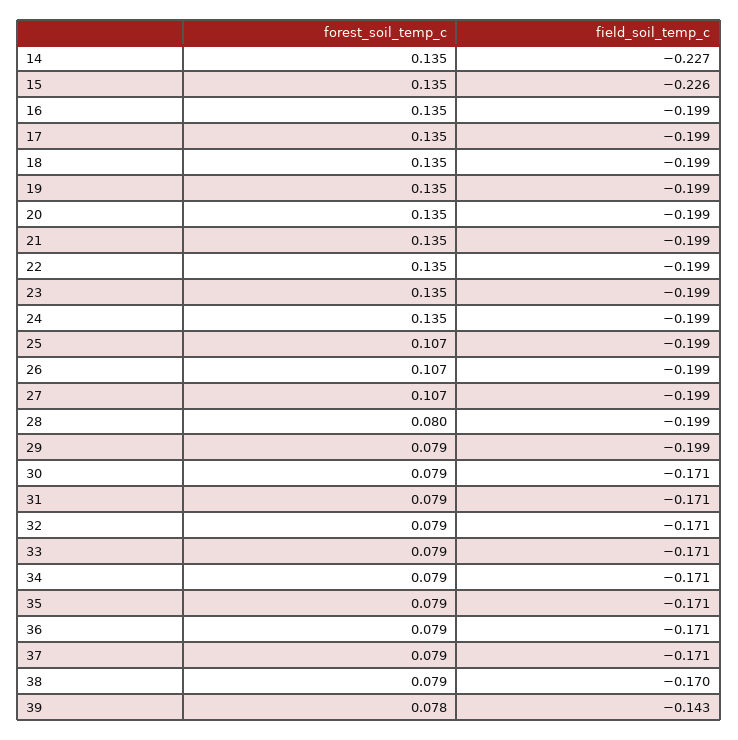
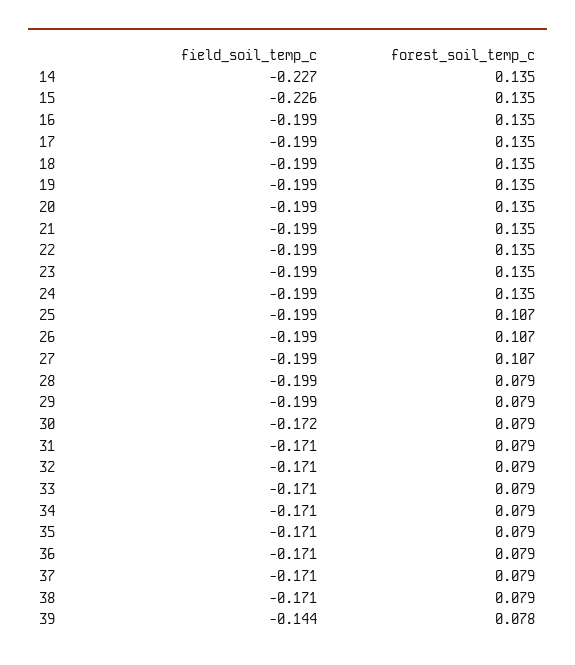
forest_soil_temp_c, 28: 0.08 -> 0.079
field_soil_temp_c, 30: -0.171 -> -0.172
field_soil_temp_c, 38: -0.17 -> -0.171
field_soil_temp_c, 39: -0.143 -> -0.144

